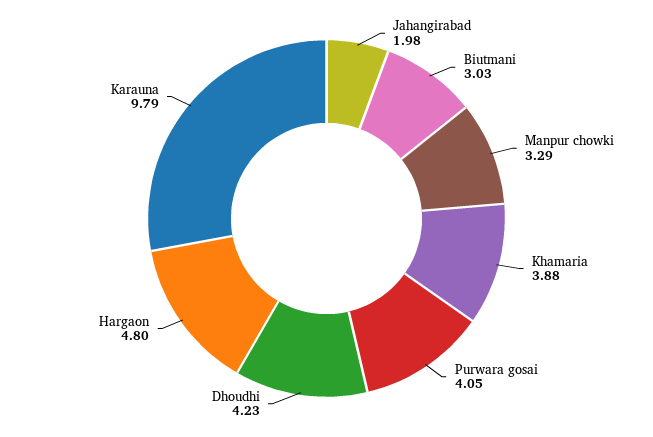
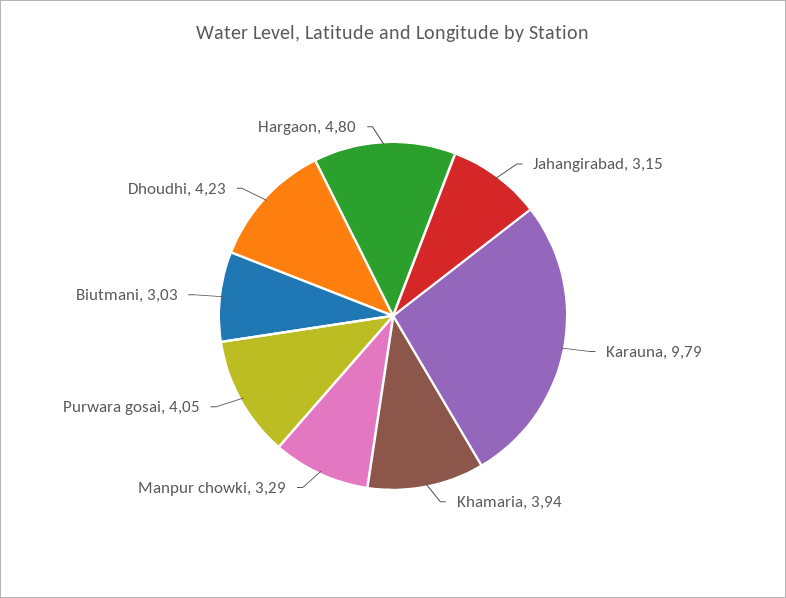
Jahangirabad: 1.98 -> 3.15
Khamaria: 3.88 -> 3.94

